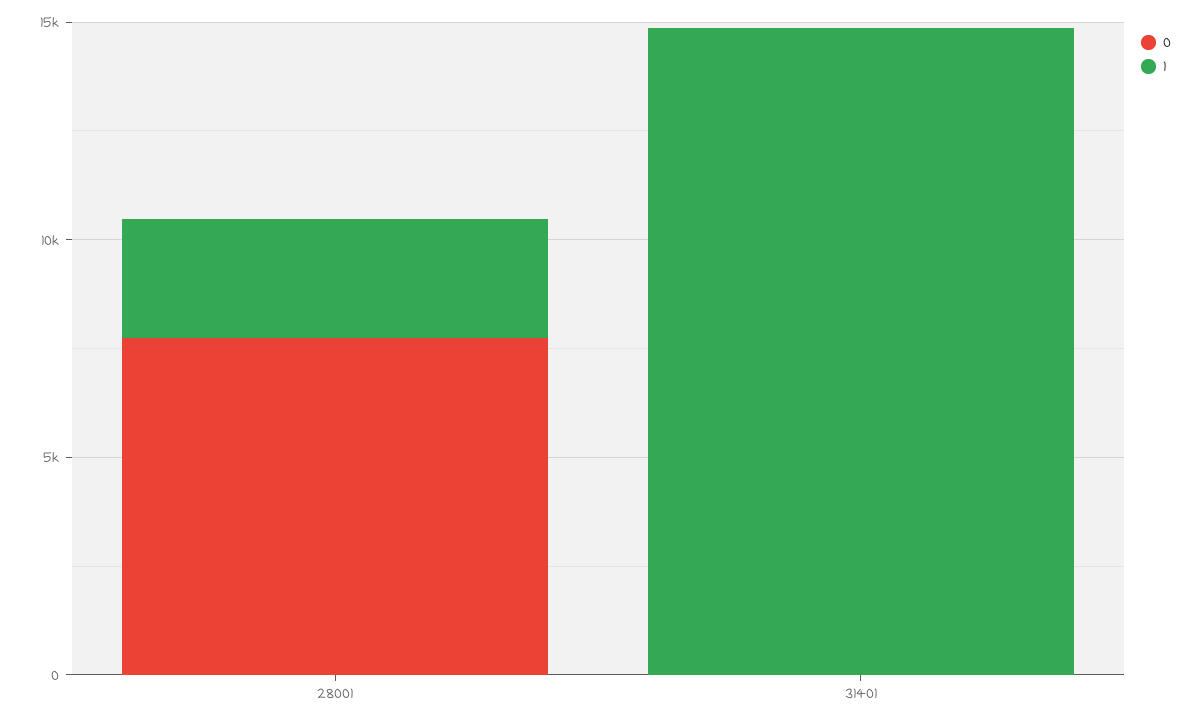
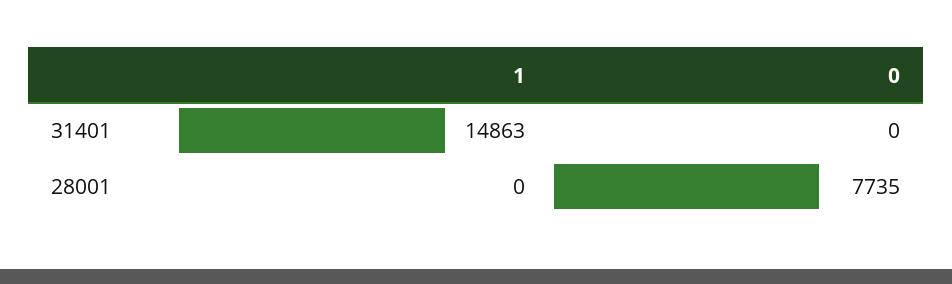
1, 28001: 3000 -> 0

